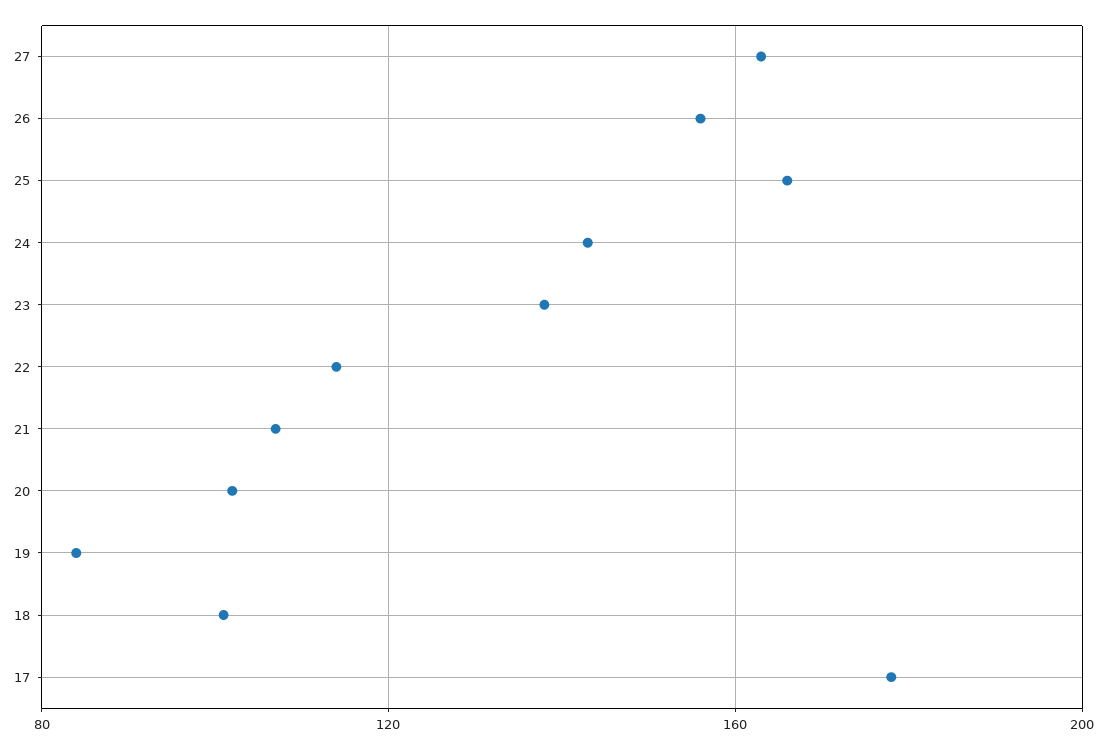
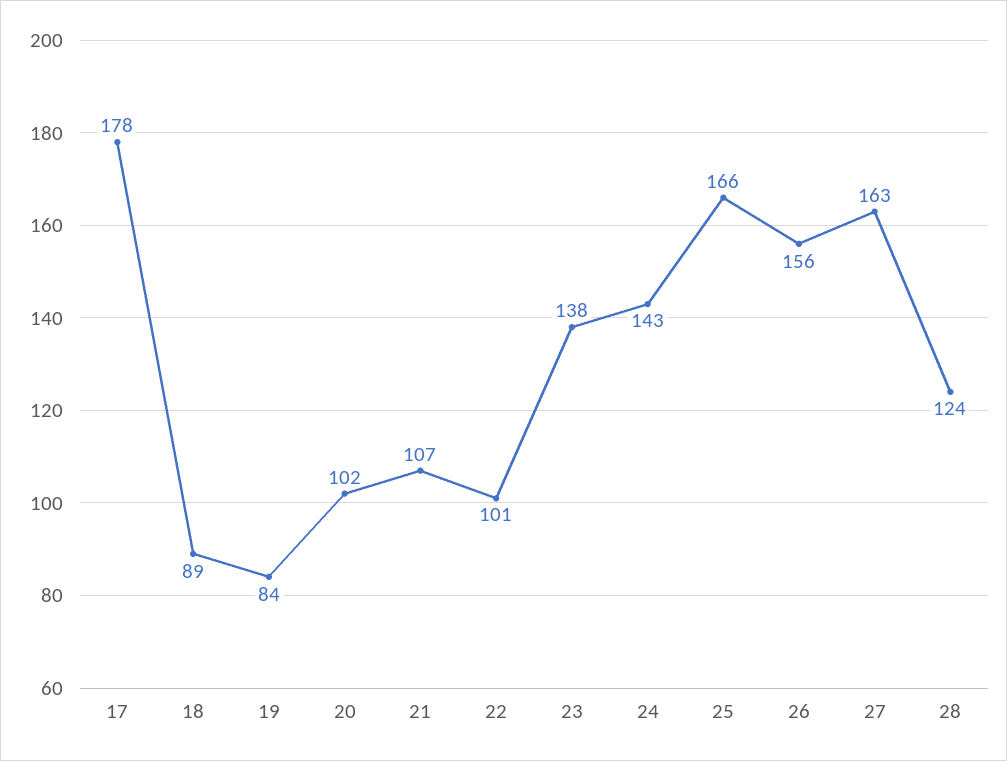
22: 115 -> 101
18: 100 -> 89
28: none -> 124

